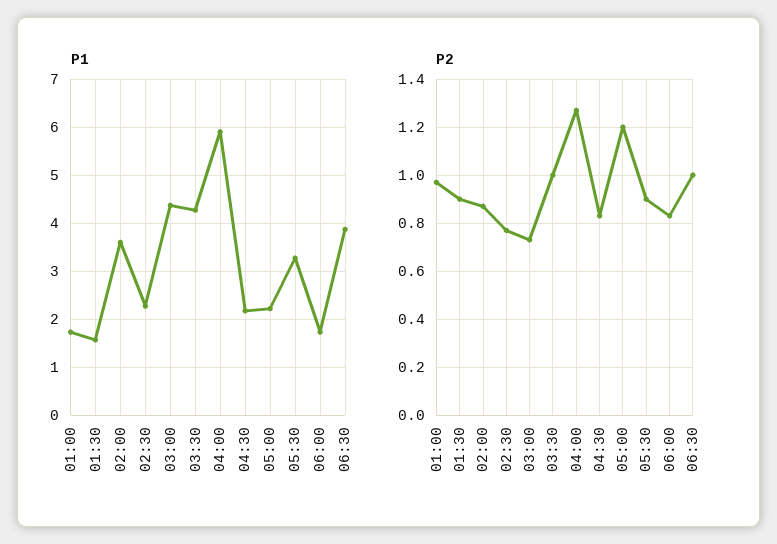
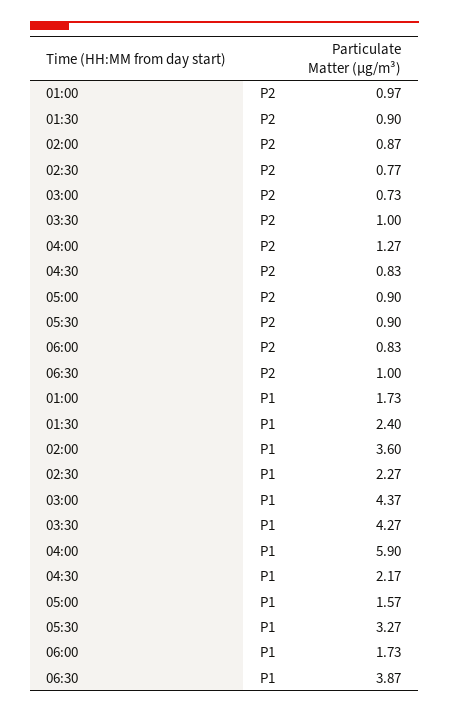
P1, 01:30: 1.6 -> 2.4
P1, 05:00: 2.2 -> 1.57
P2, 05:00: 1.2 -> 0.9

